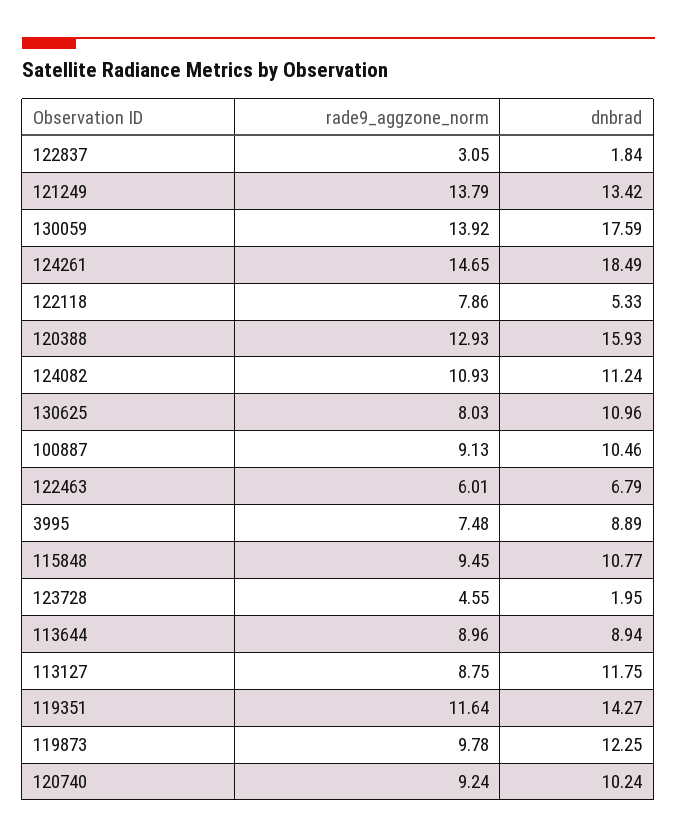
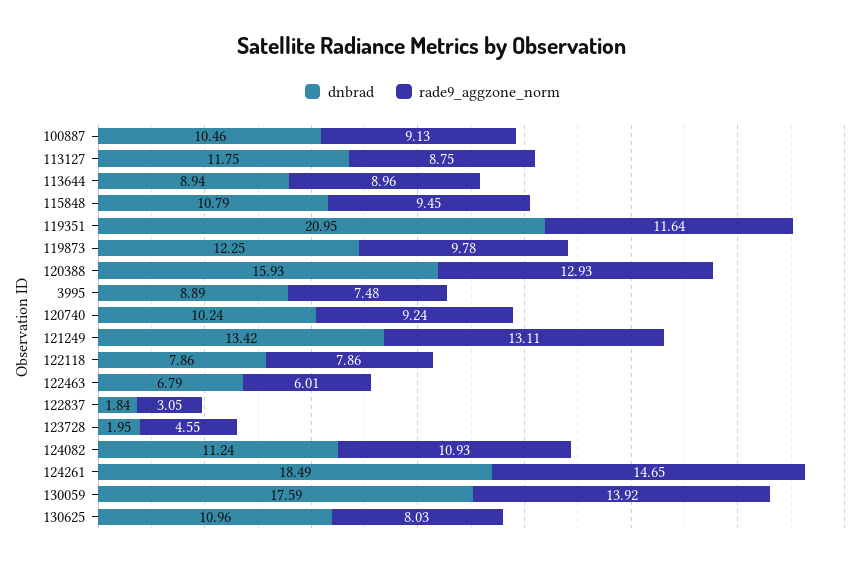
rade9_aggzone_norm, 121249: 13.79 -> 13.11
dnbrad, 122118: 5.33 -> 7.86
dnbrad, 115848: 10.77 -> 10.79
dnbrad, 119351: 14.27 -> 20.95

